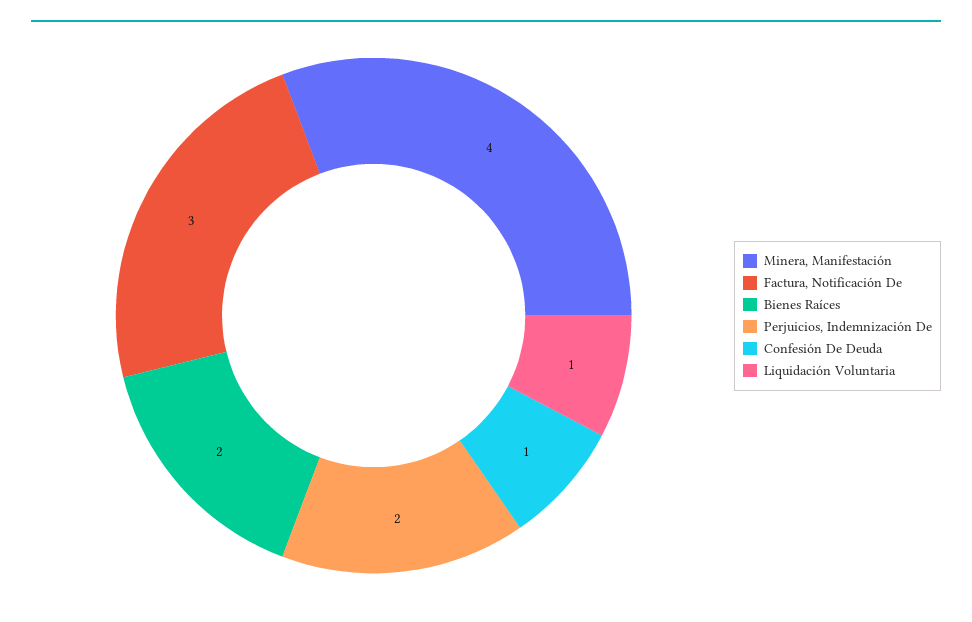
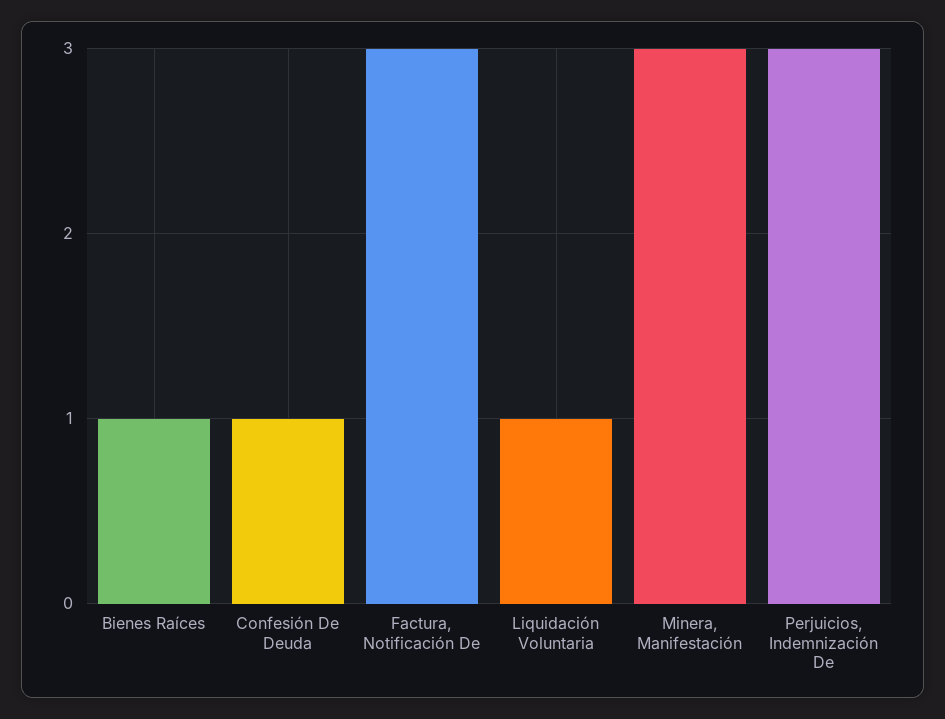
Minera, Manifestación: 4 -> 3
Bienes Raíces: 2 -> 1
Perjuicios, Indemnización De: 2 -> 3

